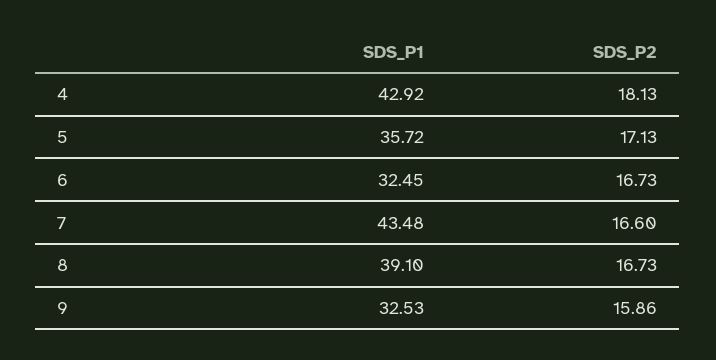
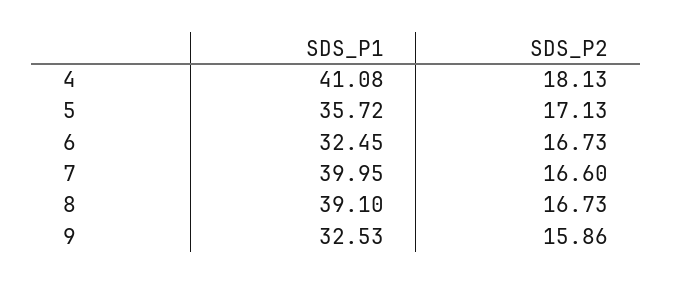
SDS_P1, 4: 42.92 -> 41.08
SDS_P1, 7: 43.48 -> 39.95

